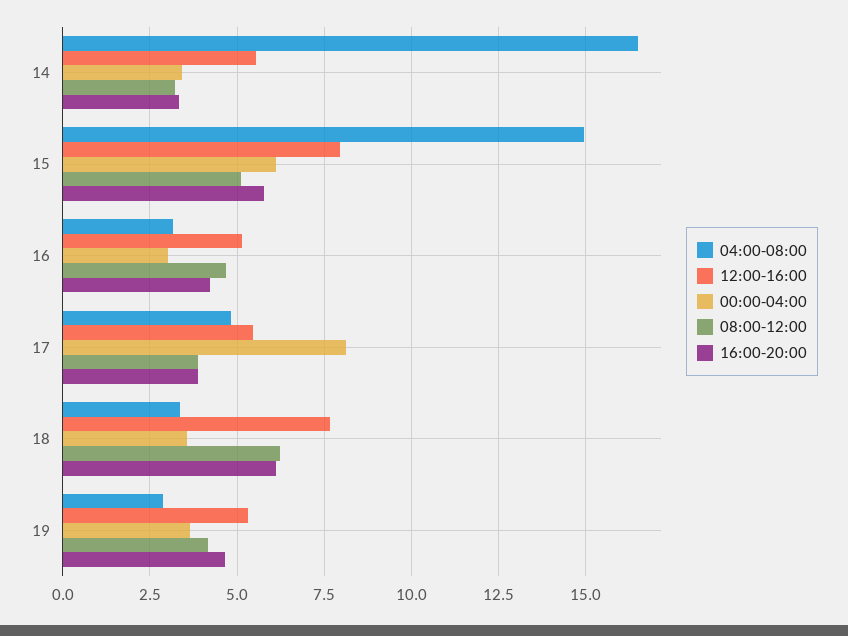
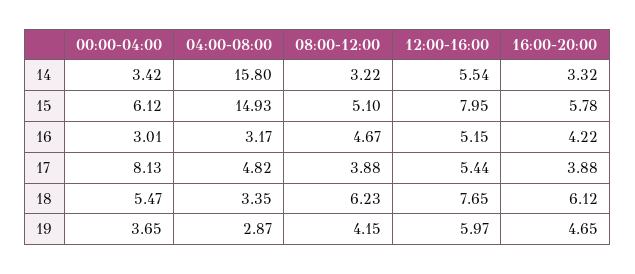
04:00-08:00, 14: 16.5 -> 15.8
00:00-04:00, 18: 3.5 -> 5.47
12:00-16:00, 19: 5.25 -> 5.97

